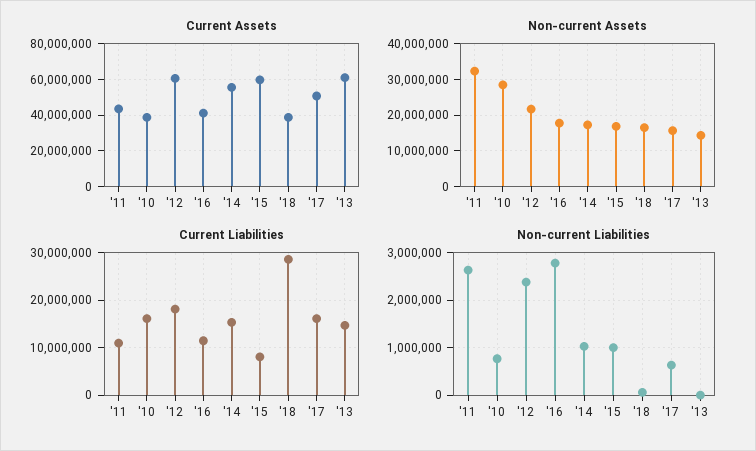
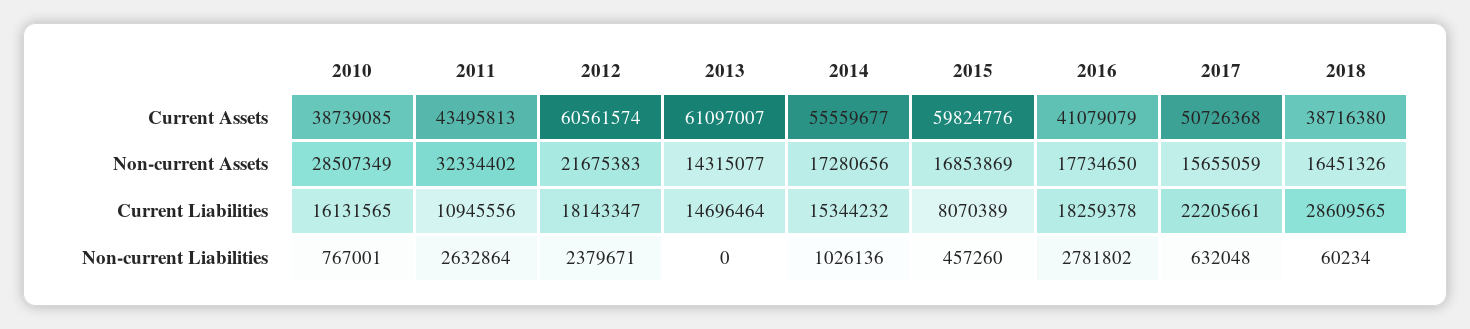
Current Liabilities, '16: 12000000 -> 18259378
Current Liabilities, '17: 16000000 -> 22205661
Non-current Liabilities, '15: 1000000 -> 457260

